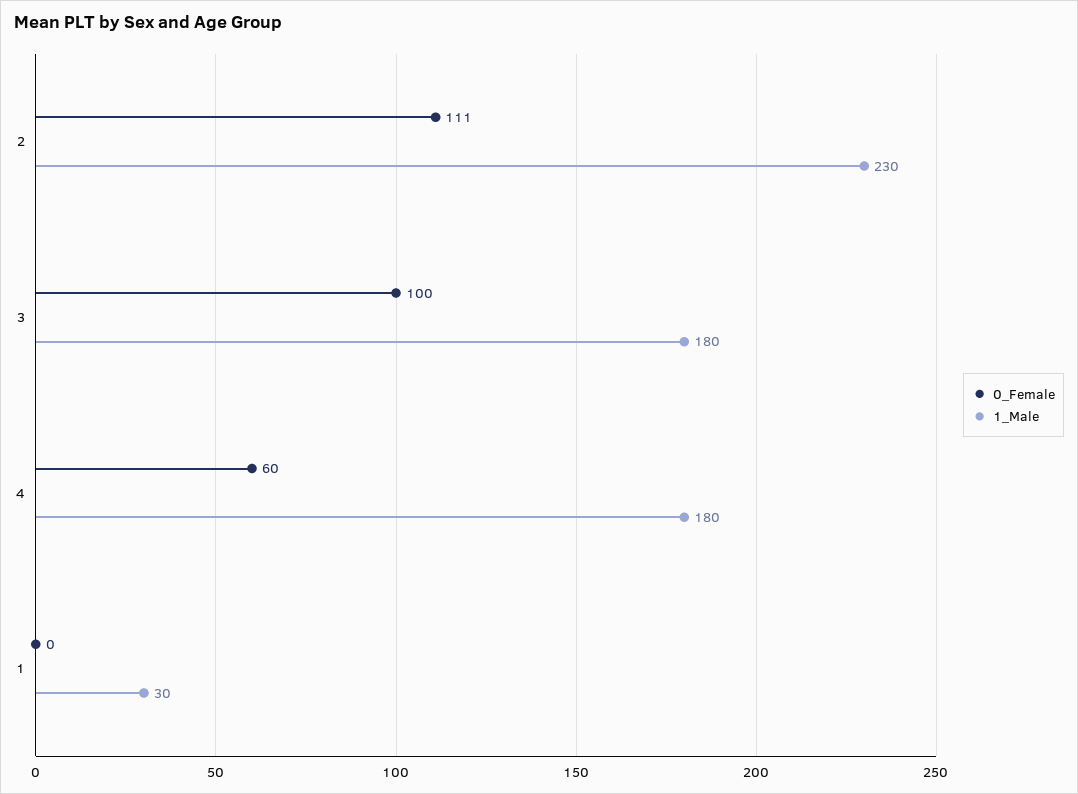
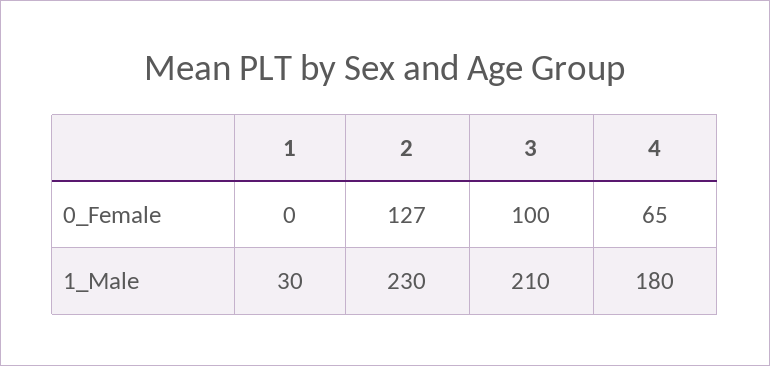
0_Female, 2: 111 -> 127
1_Male, 3: 180 -> 210
0_Female, 4: 60 -> 65

